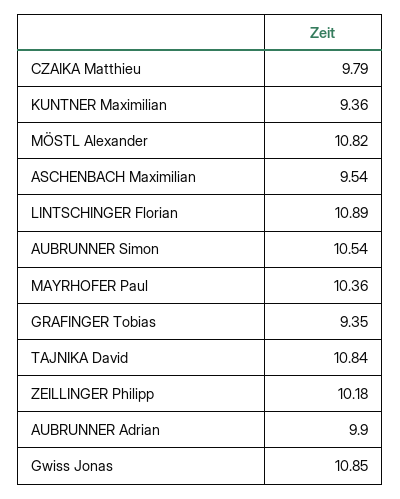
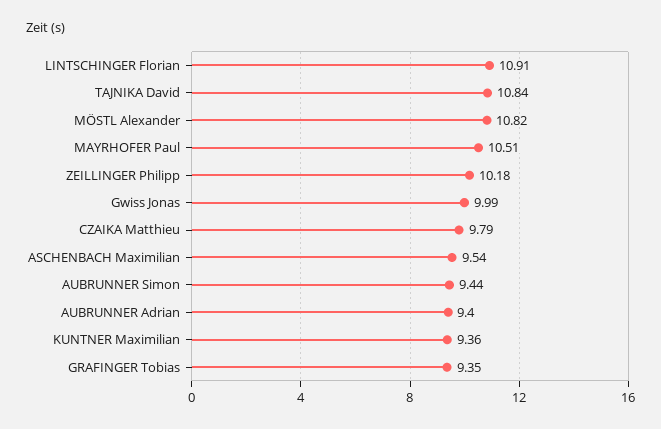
LINTSCHINGER Florian: 10.89 -> 10.91
AUBRUNNER Simon: 10.54 -> 9.44
MAYRHOFER Paul: 10.36 -> 10.51
AUBRUNNER Adrian: 9.9 -> 9.4
Gwiss Jonas: 10.85 -> 9.99

